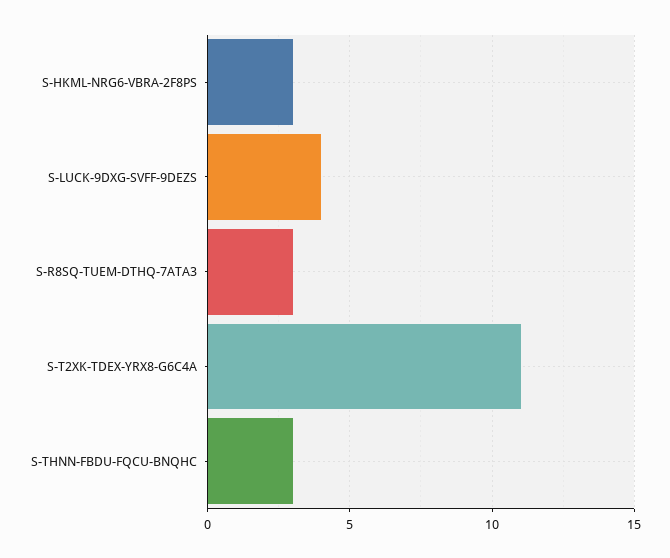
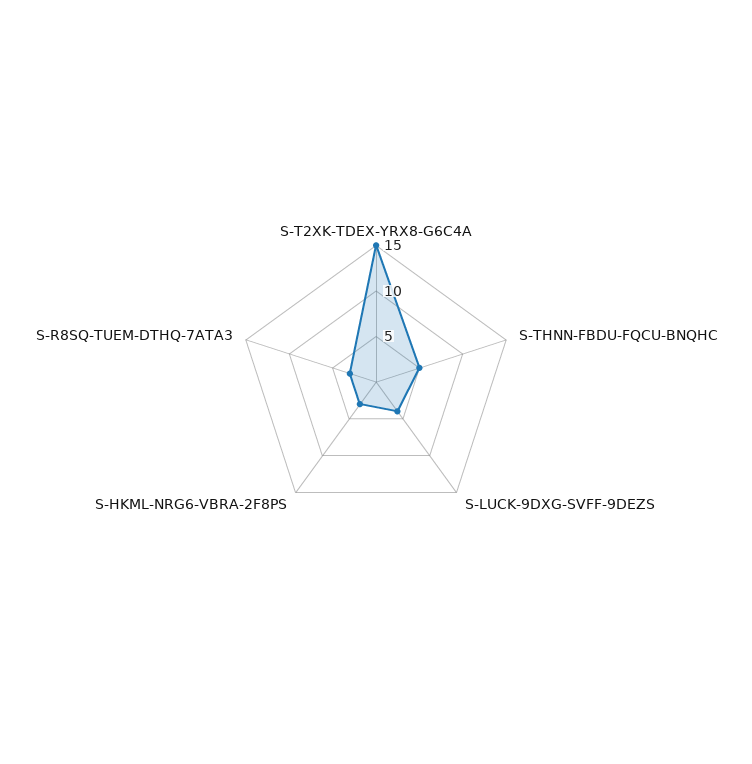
S-T2XK-TDEX-YRX8-G6C4A: 11 -> 15
S-THNN-FBDU-FQCU-BNQHC: 3 -> 5

